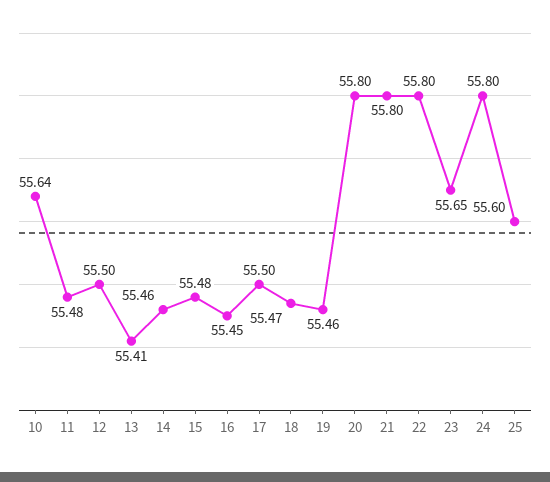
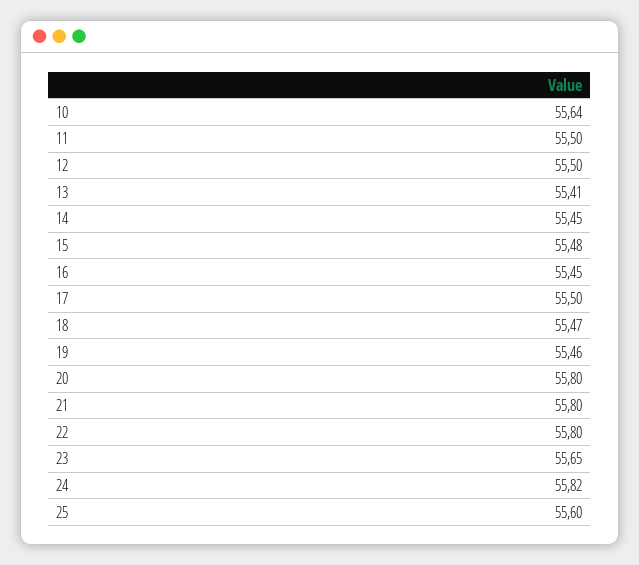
11: 55.48 -> 55.5
14: 55.46 -> 55.45
24: 55.8 -> 55.82

